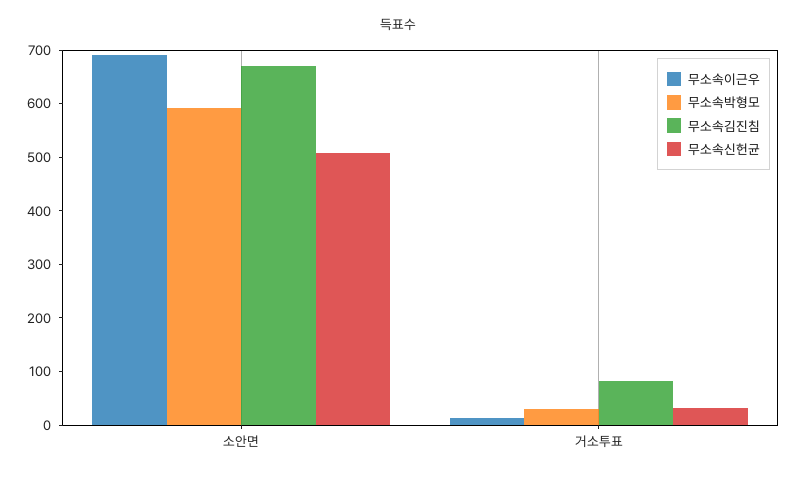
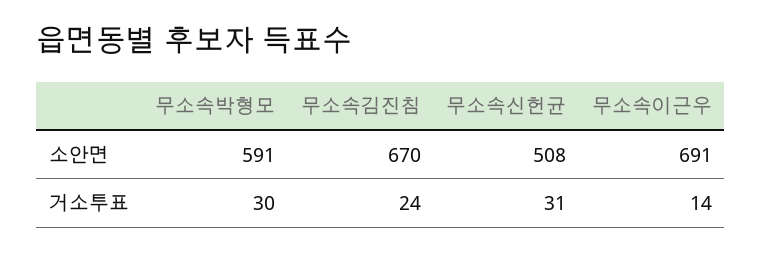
무소속김진침, 거소투표: 80 -> 24

